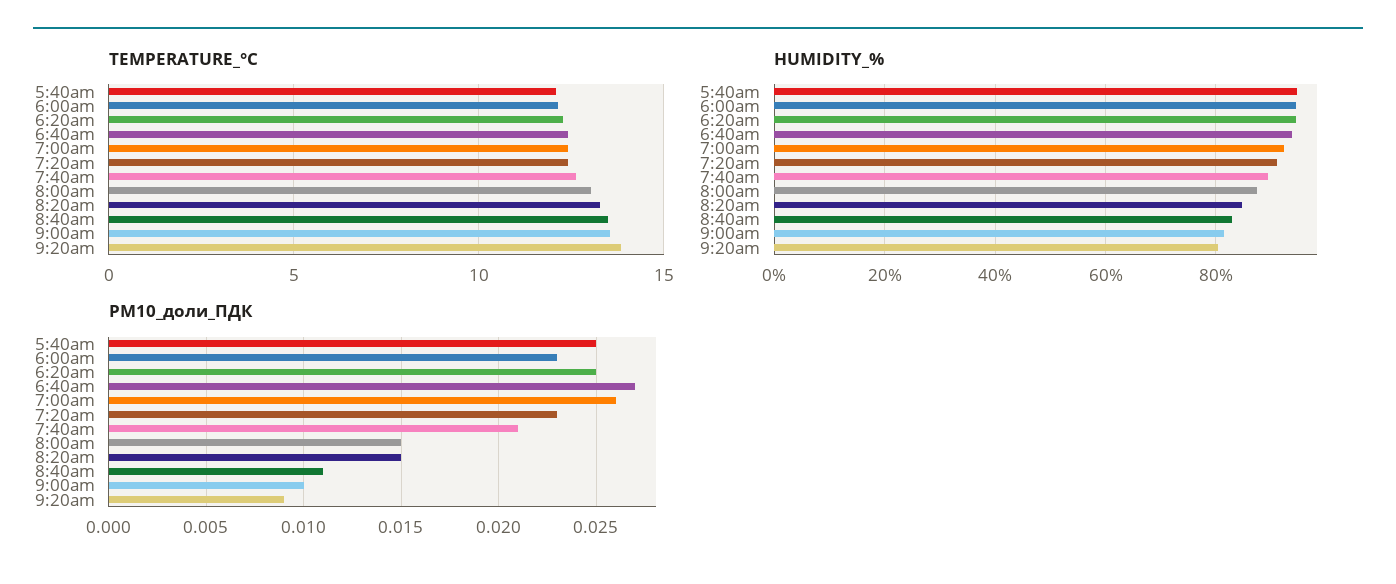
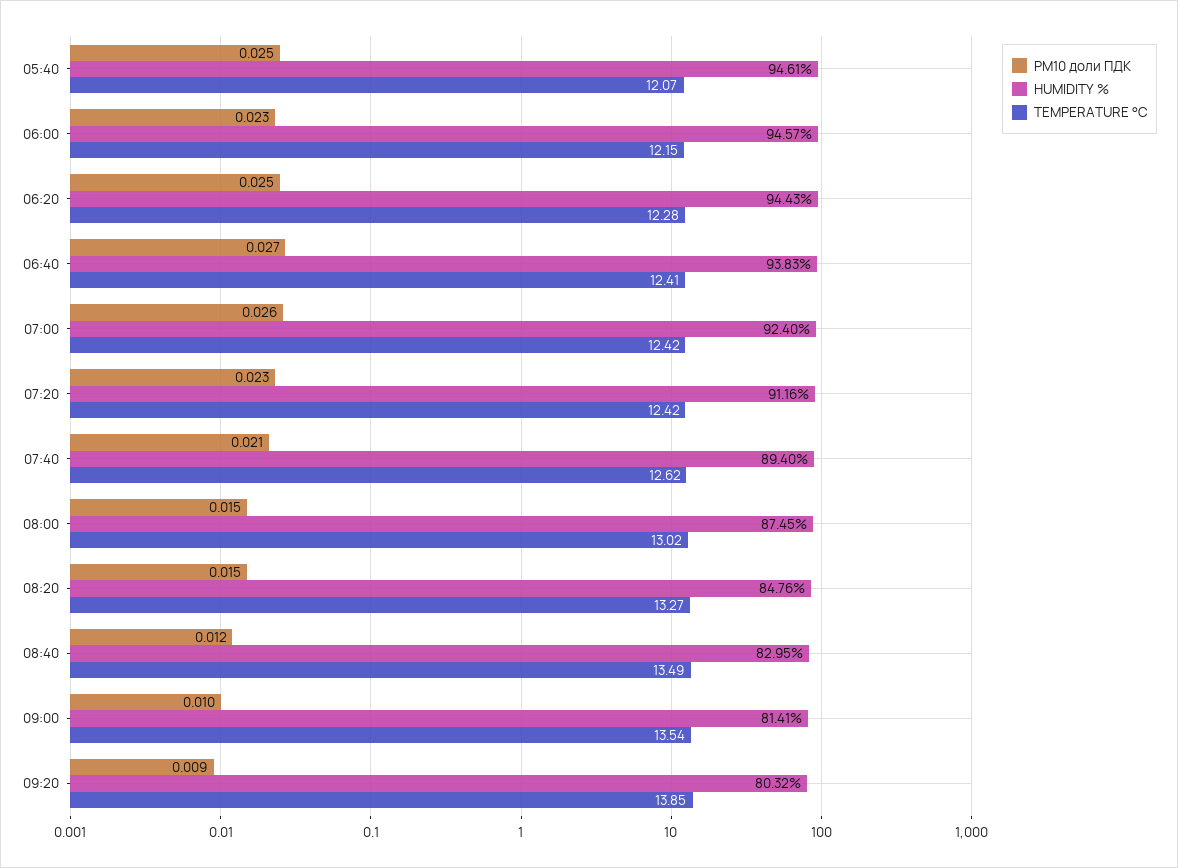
PM10_доли_ПДК, 8:40am: 0.011 -> 0.012

